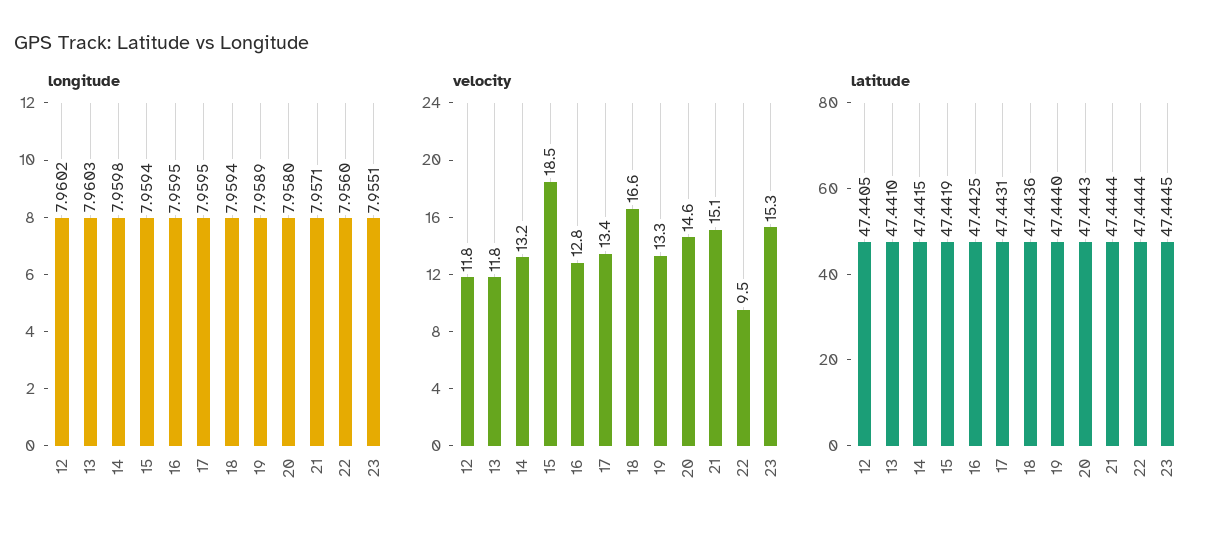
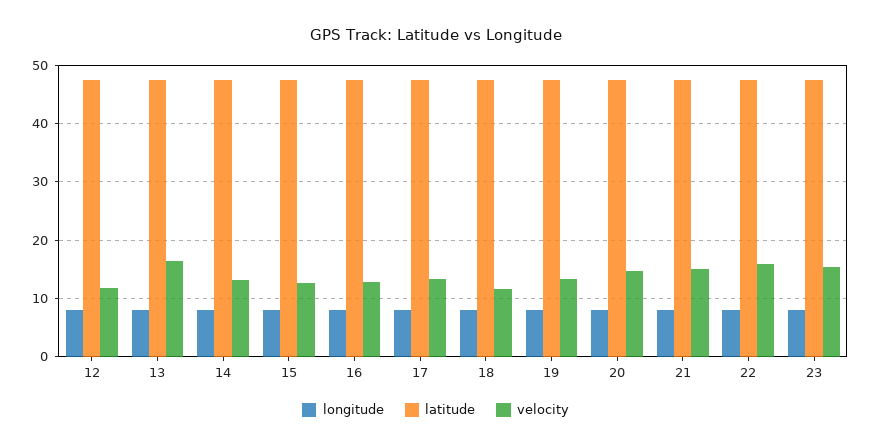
velocity, 13: 11.8 -> 16
velocity, 15: 18.5 -> 12
velocity, 18: 16.6 -> 12
velocity, 22: 9.5 -> 16

